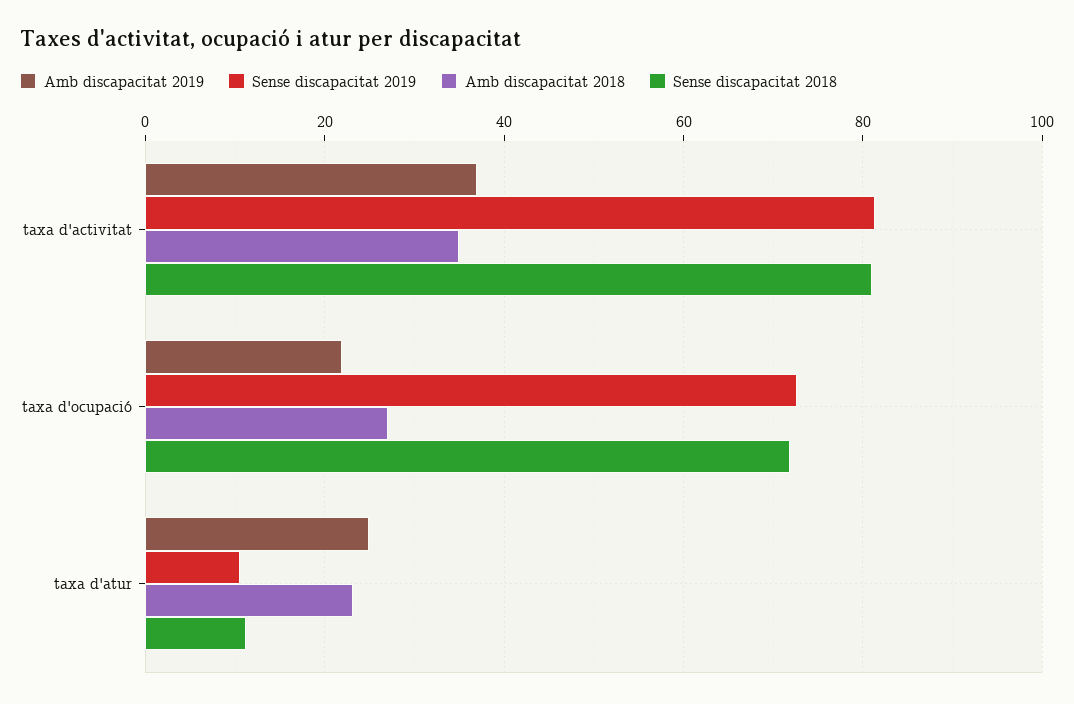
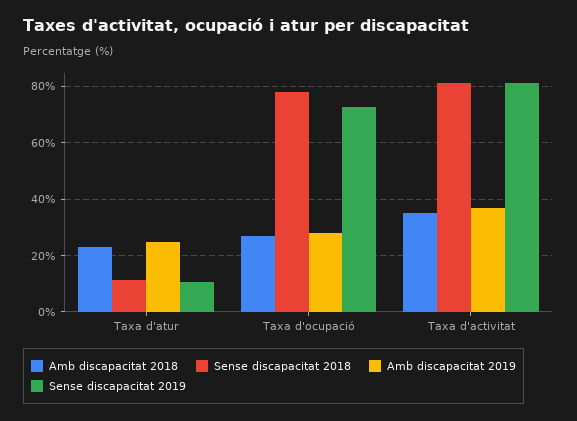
Amb discapacitat 2019, taxa d'ocupació: 22 -> 27.5
Sense discapacitat 2018, taxa d'ocupació: 72 -> 77.5

